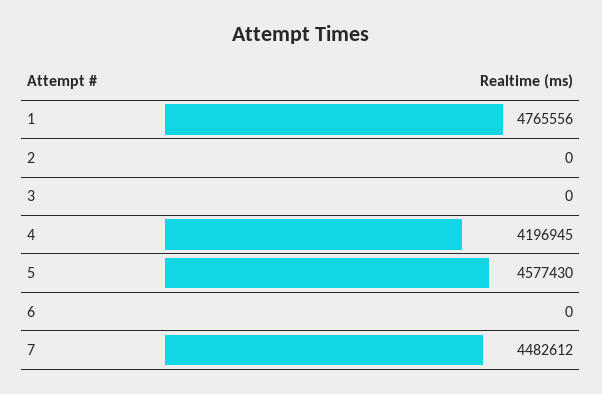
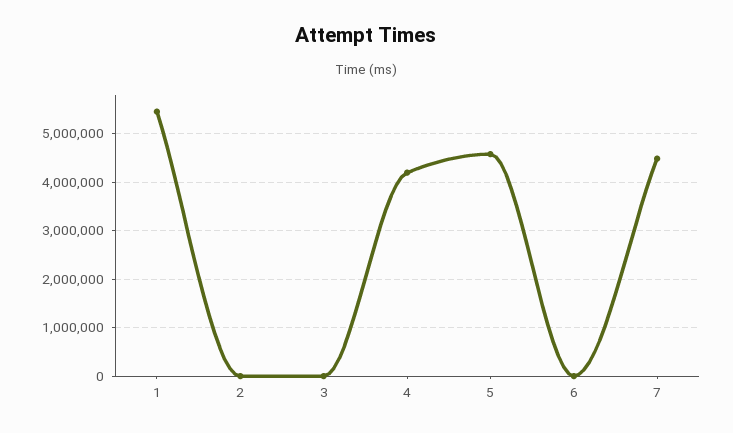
1: 4765556 -> 5400000

